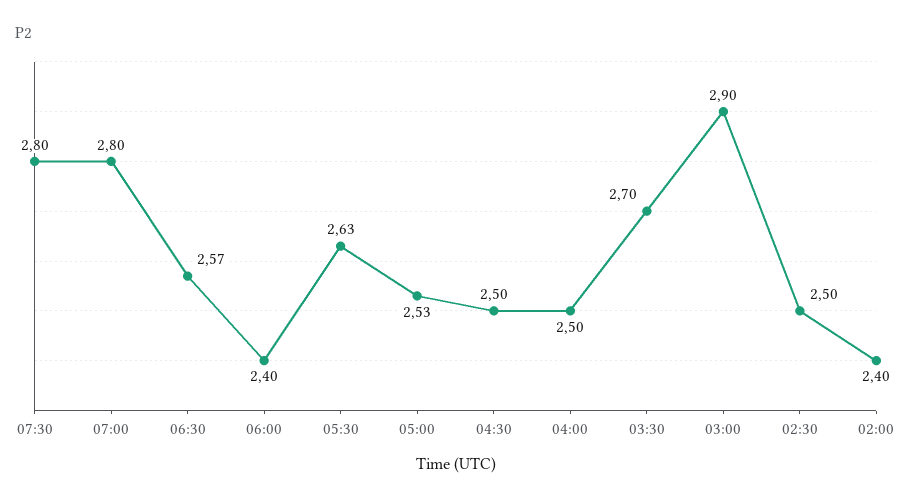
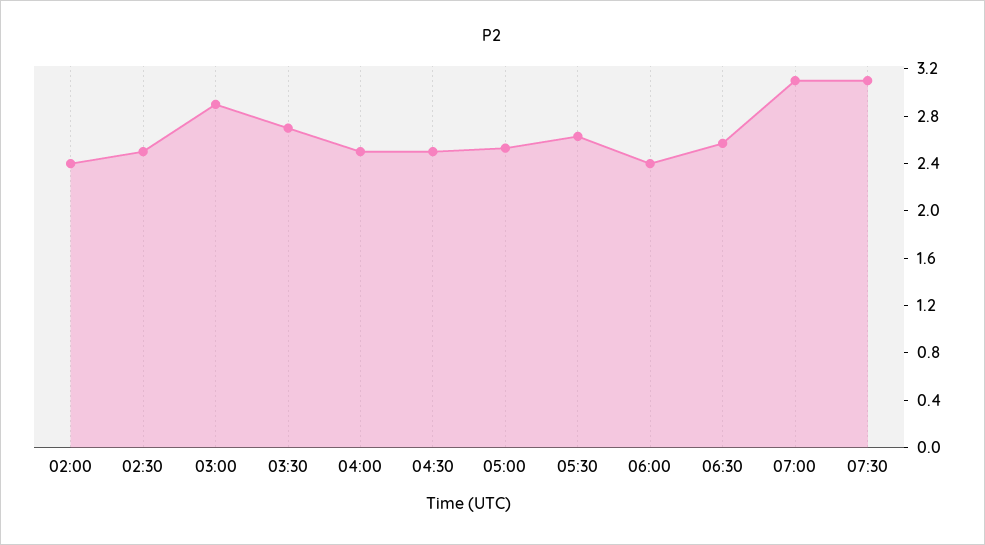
07:30: 2.8 -> 3.1
07:00: 2.8 -> 3.1

